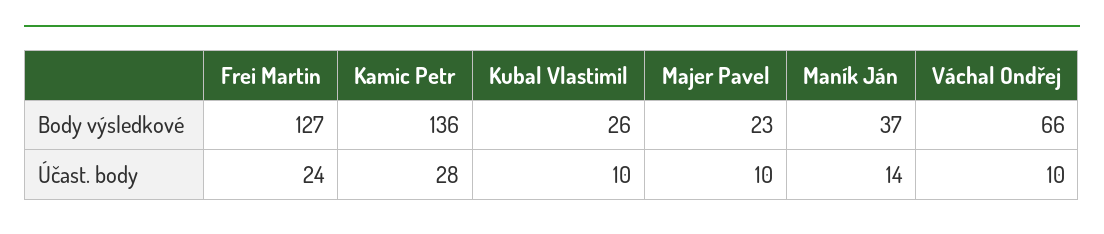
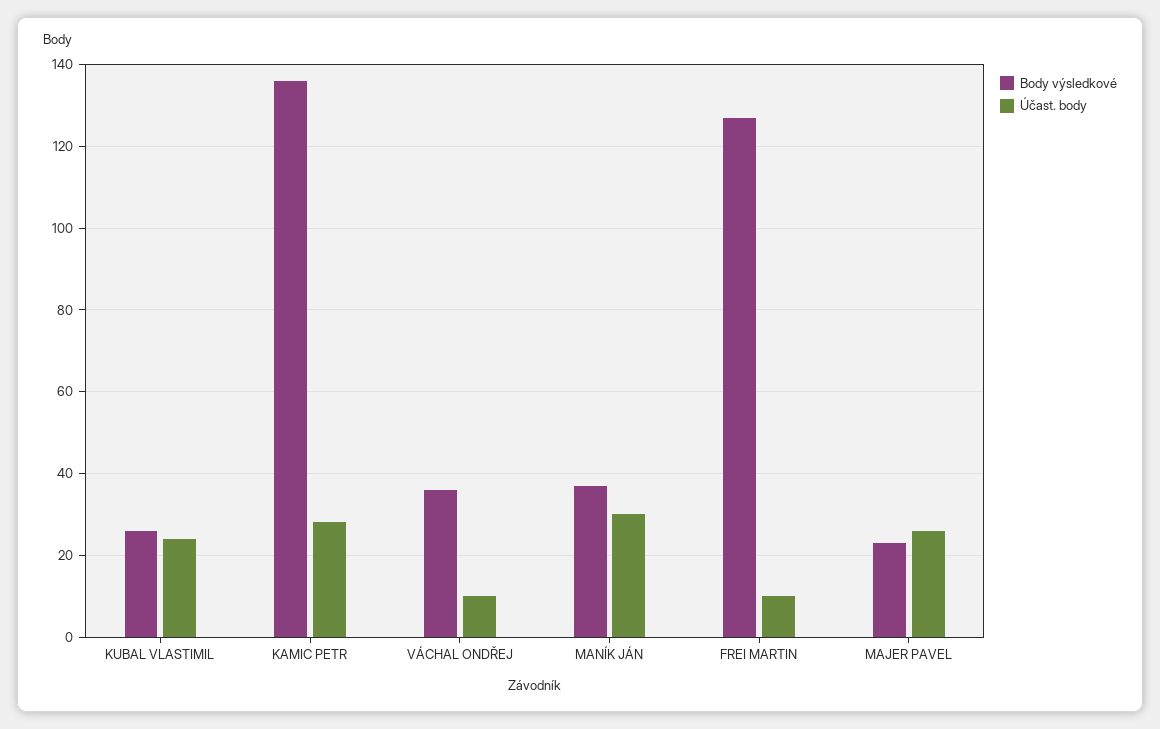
Body výsledkové, Váchal Ondřej: 66 -> 35
Účast. body, Frei Martin: 24 -> 10
Účast. body, Kubal Vlastimil: 10 -> 25
Účast. body, Majer Pavel: 10 -> 25
Účast. body, Maník Ján: 14 -> 30

